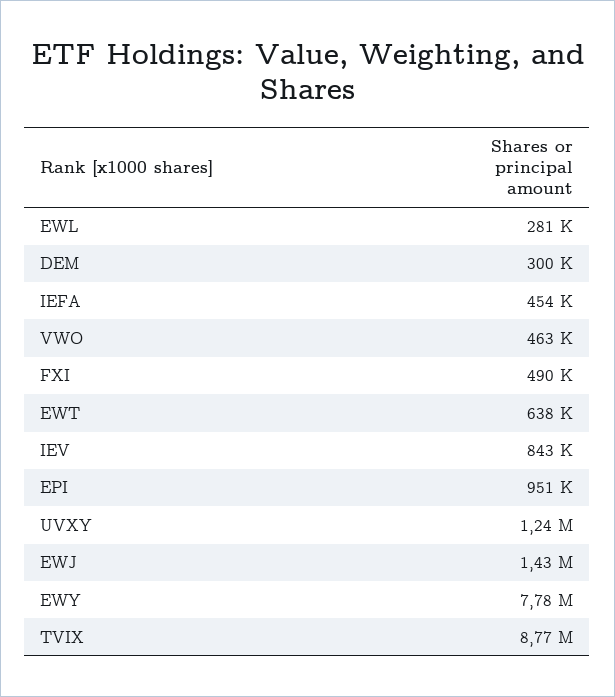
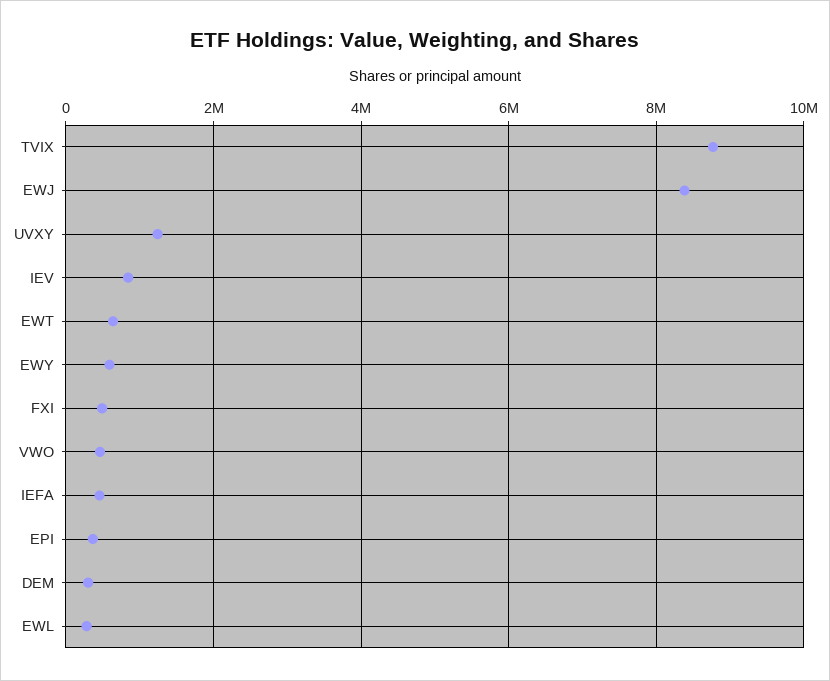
EPI: 951000 -> 400000
EWJ: 1430000 -> 8400000
EWY: 7780000 -> 600000

